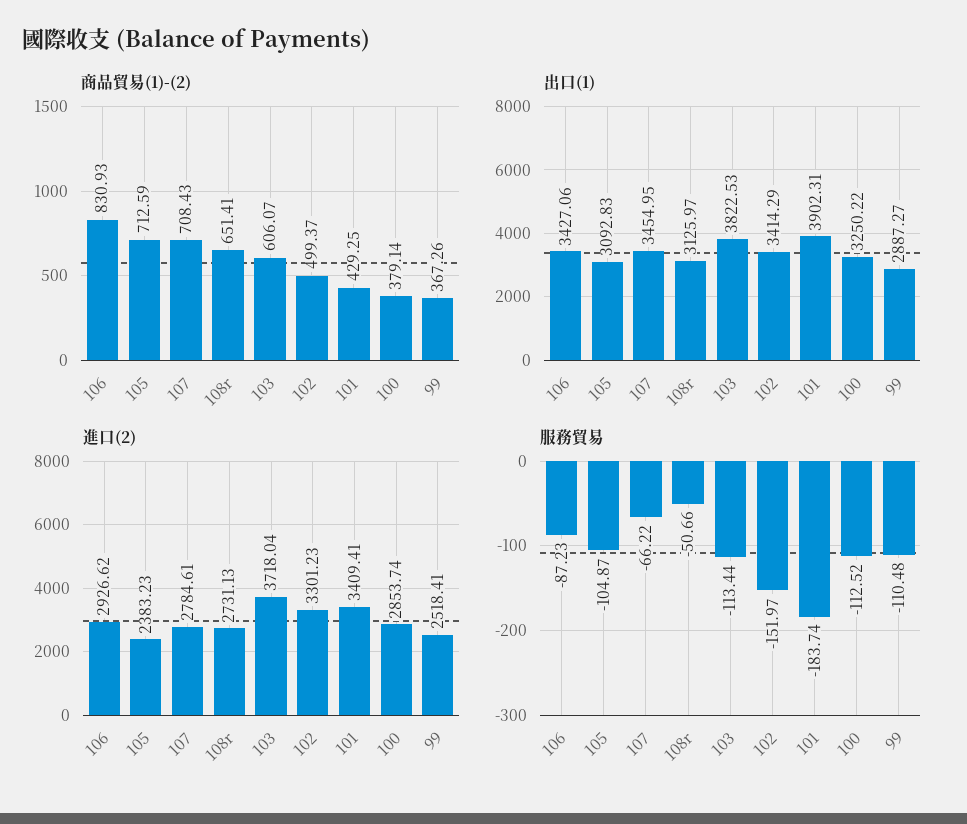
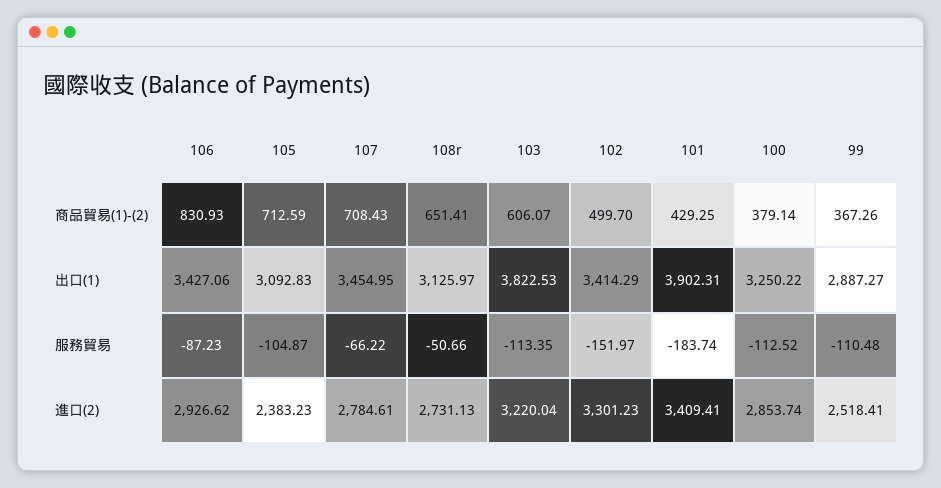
商品貿易(1)-(2), 102: 499.37 -> 499.7
進口(2), 103: 3718.04 -> 3220.04
服務貿易, 103: -113.44 -> -113.35

